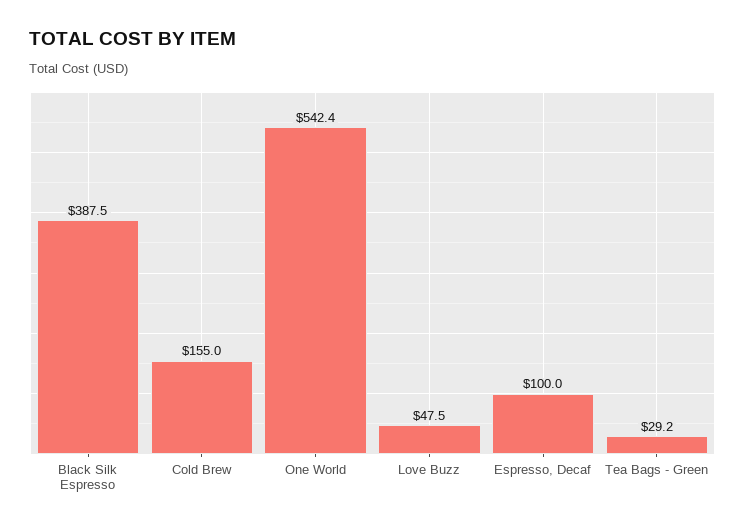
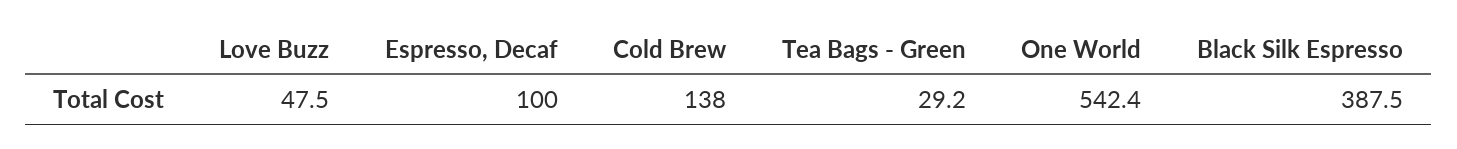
Cold Brew: 155 -> 138

